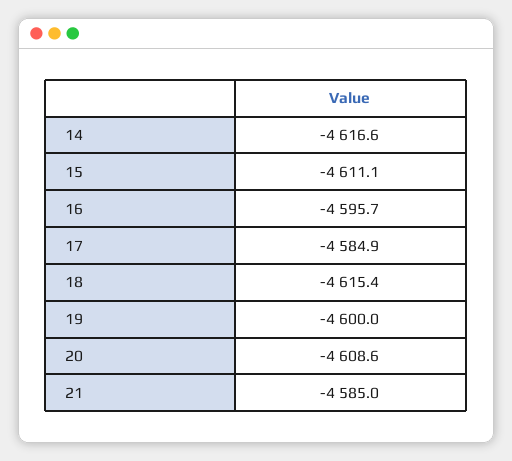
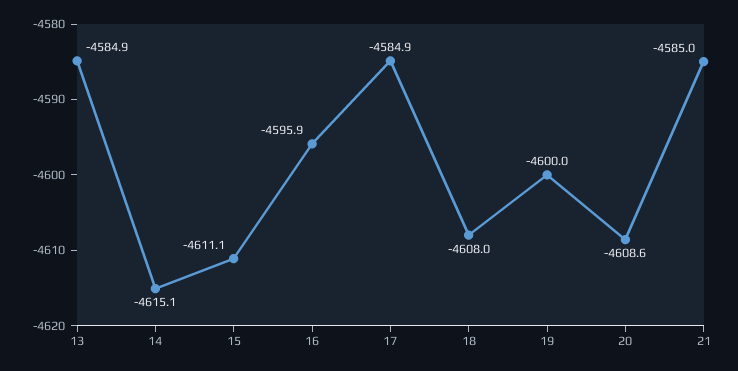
14: -4616.6 -> -4615.1
16: -4595.7 -> -4595.9
18: -4615.4 -> -4608
13: none -> -4584.9

